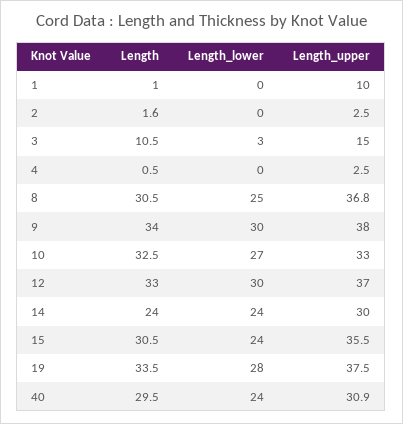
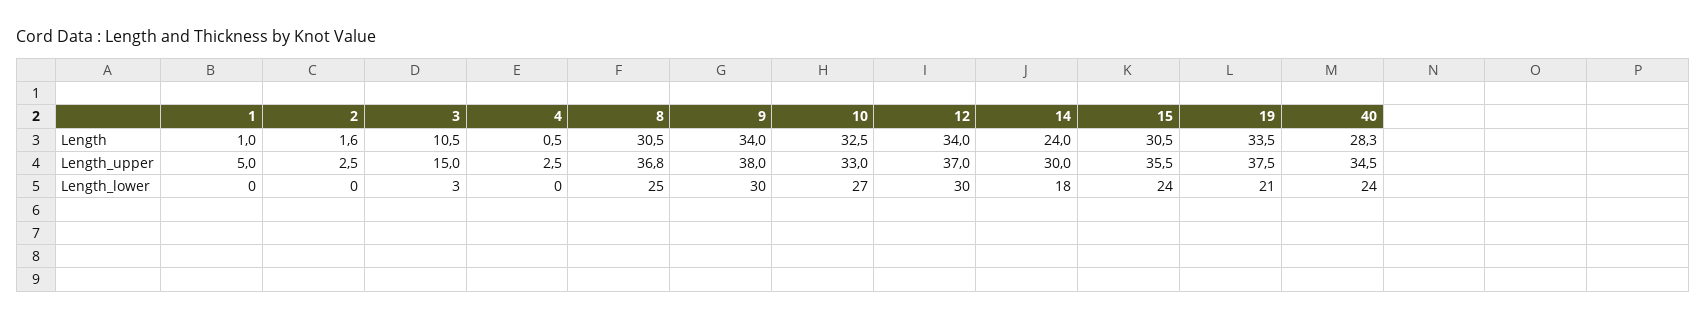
Length_upper, 1: 10 -> 5
Length, 12: 33 -> 34
Length_lower, 14: 24 -> 18
Length_lower, 19: 28 -> 21
Length, 40: 29.5 -> 28.3
Length_upper, 40: 30.9 -> 34.5

